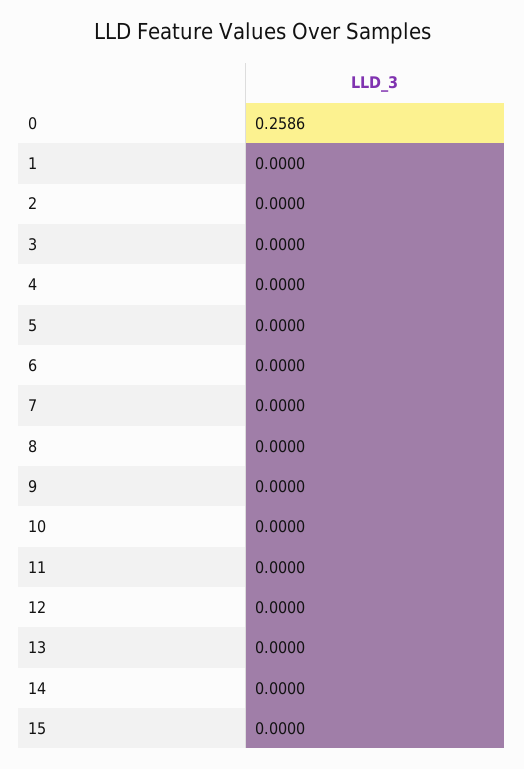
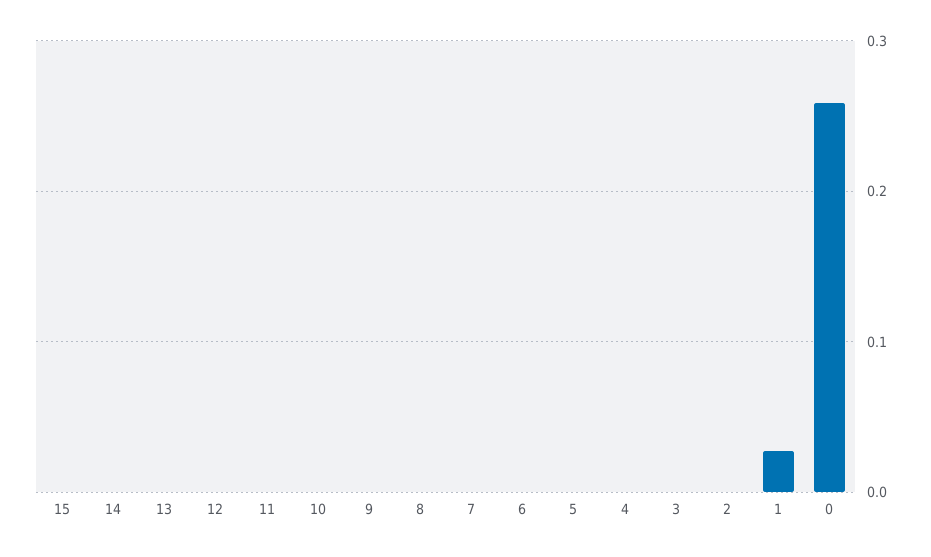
1: 0 -> 0.03

